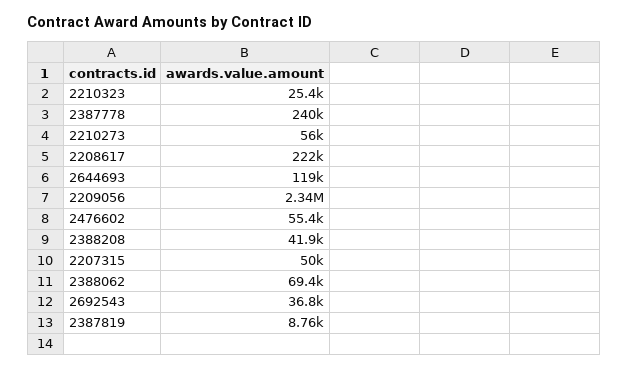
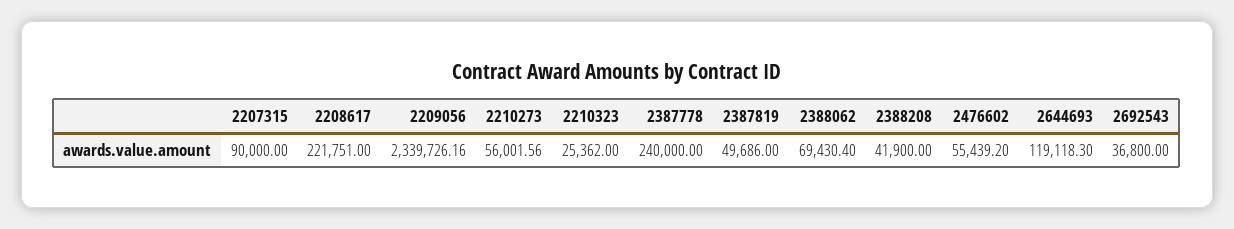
2207315: 50000 -> 90000
2387819: 8760 -> 49686

